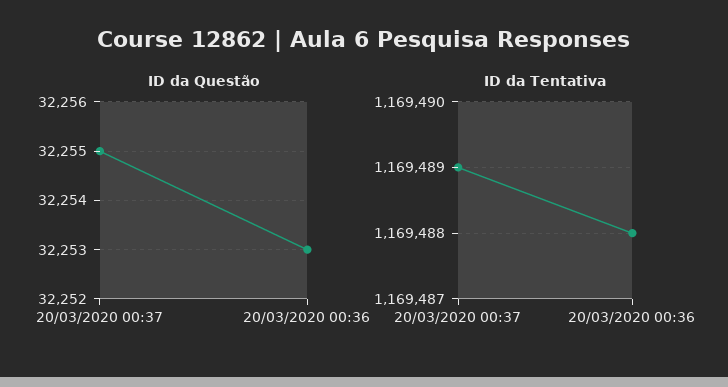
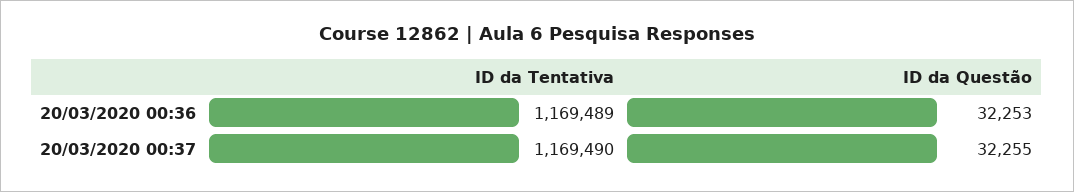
ID da Tentativa, 20/03/2020 00:37: 1169489 -> 1169490
ID da Tentativa, 20/03/2020 00:36: 1169488 -> 1169489

